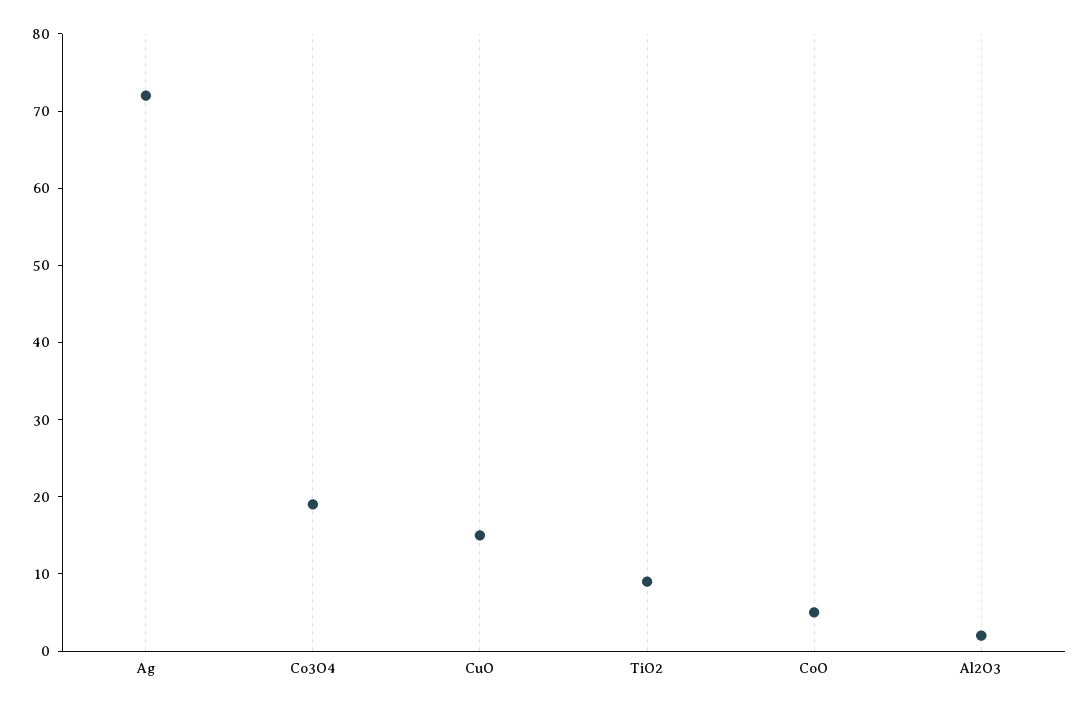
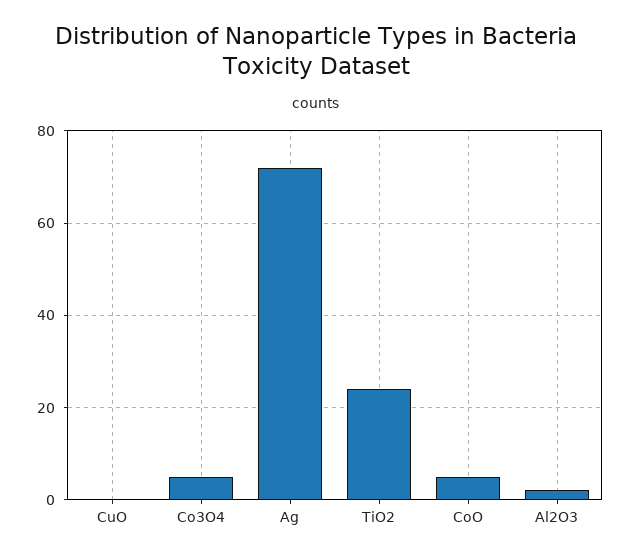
Co3O4: 20 -> 5
CuO: 15 -> 0
TiO2: 10 -> 25

